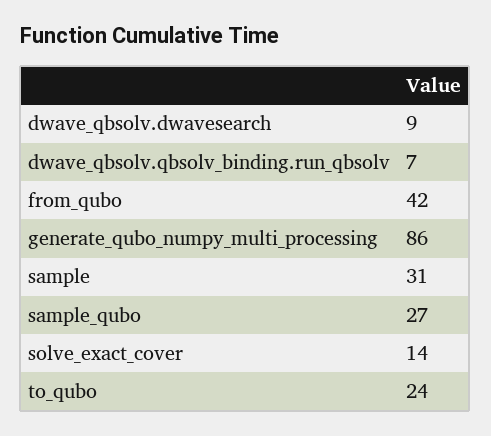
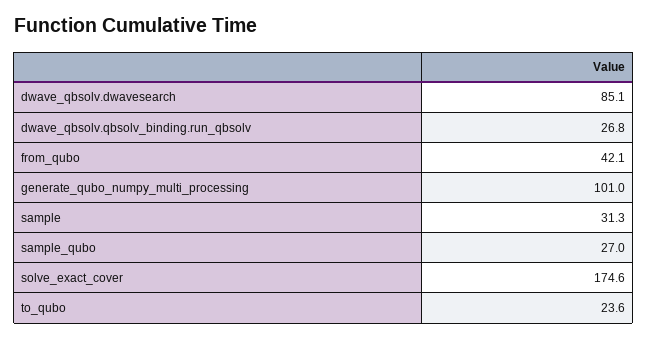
dwave_qbsolv.dwavesearch: 9 -> 85.1
dwave_qbsolv.qbsolv_binding.run_qbsolv: 7 -> 26.8
generate_qubo_numpy_multi_processing: 86 -> 101
solve_exact_cover: 14 -> 174.6

